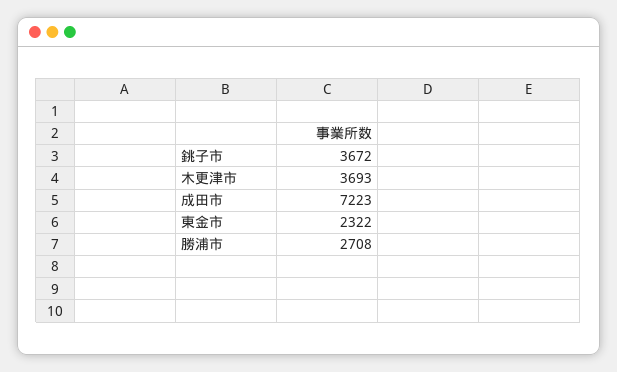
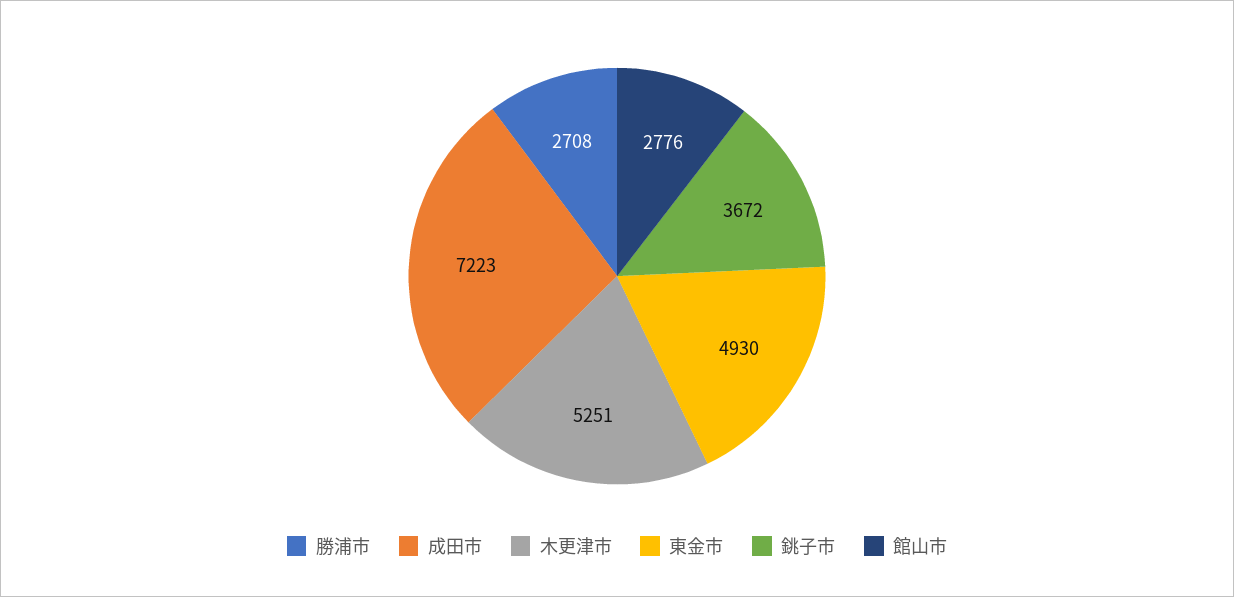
木更津市: 3693 -> 5251
東金市: 2322 -> 4930
館山市: none -> 2776

